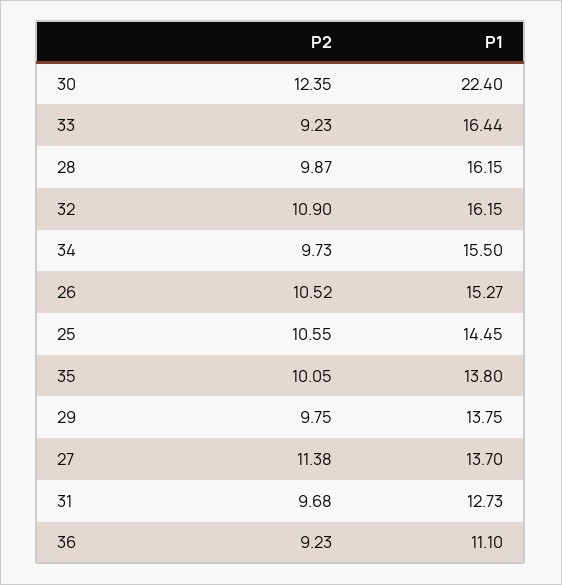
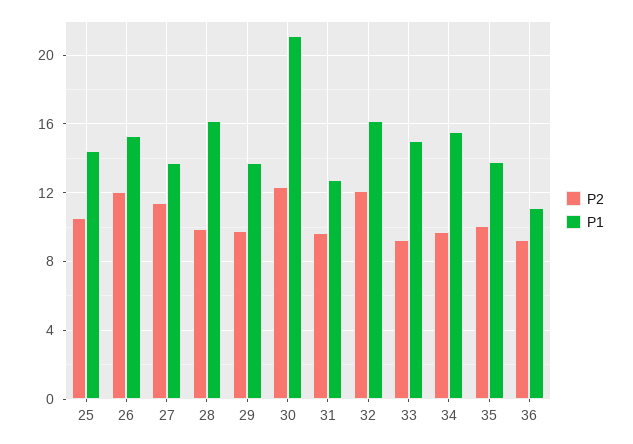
P1, 30: 22.4 -> 21
P1, 33: 16.44 -> 15
P2, 32: 10.9 -> 12
P2, 26: 10.52 -> 12

